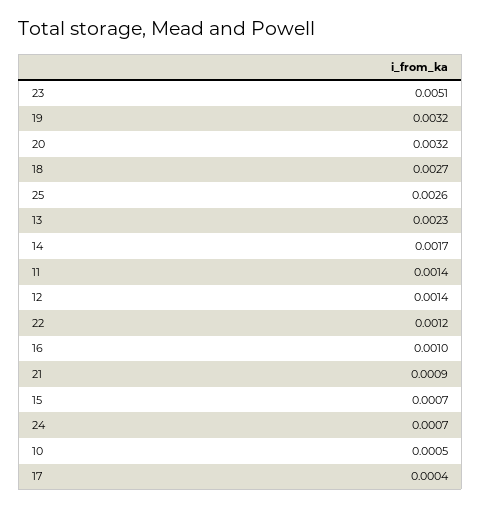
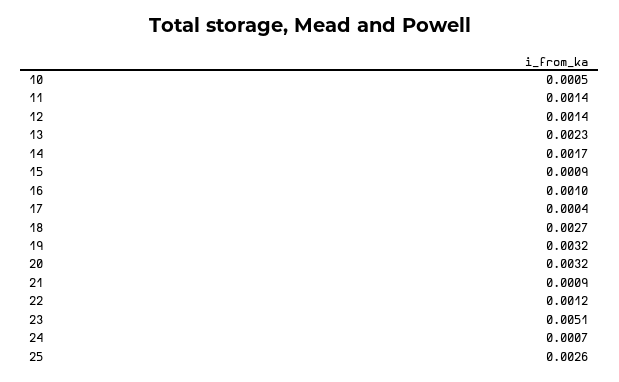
15: 0.0007 -> 0.0009

